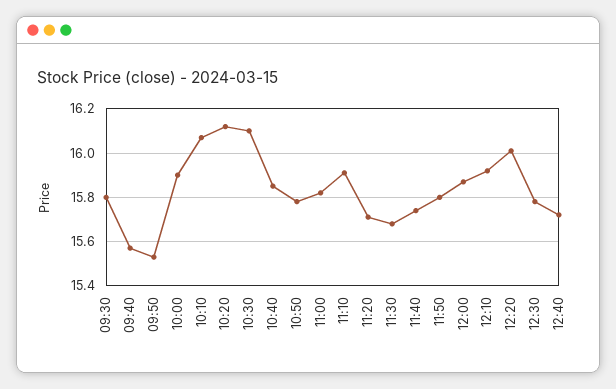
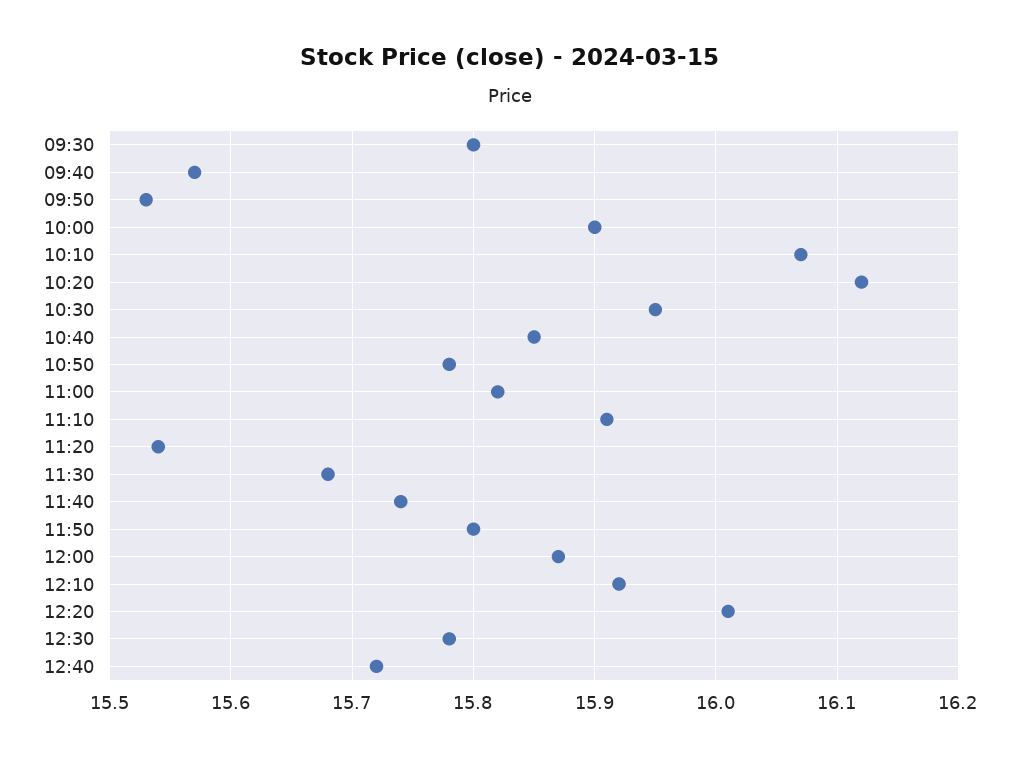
10:30: 16.1 -> 15.95
11:20: 15.7 -> 15.54

